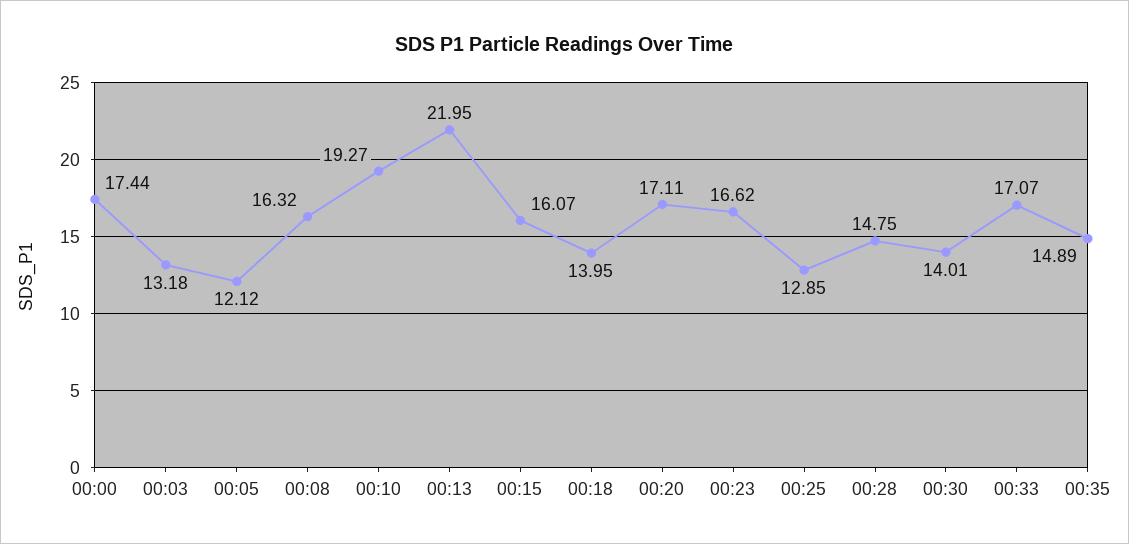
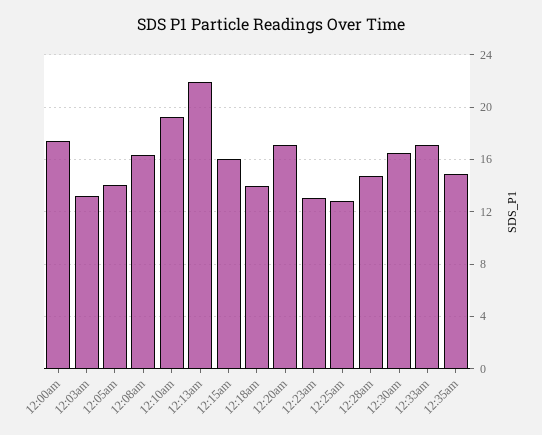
00:05: 12.12 -> 14
00:23: 16.62 -> 13
00:30: 14.01 -> 16.5

